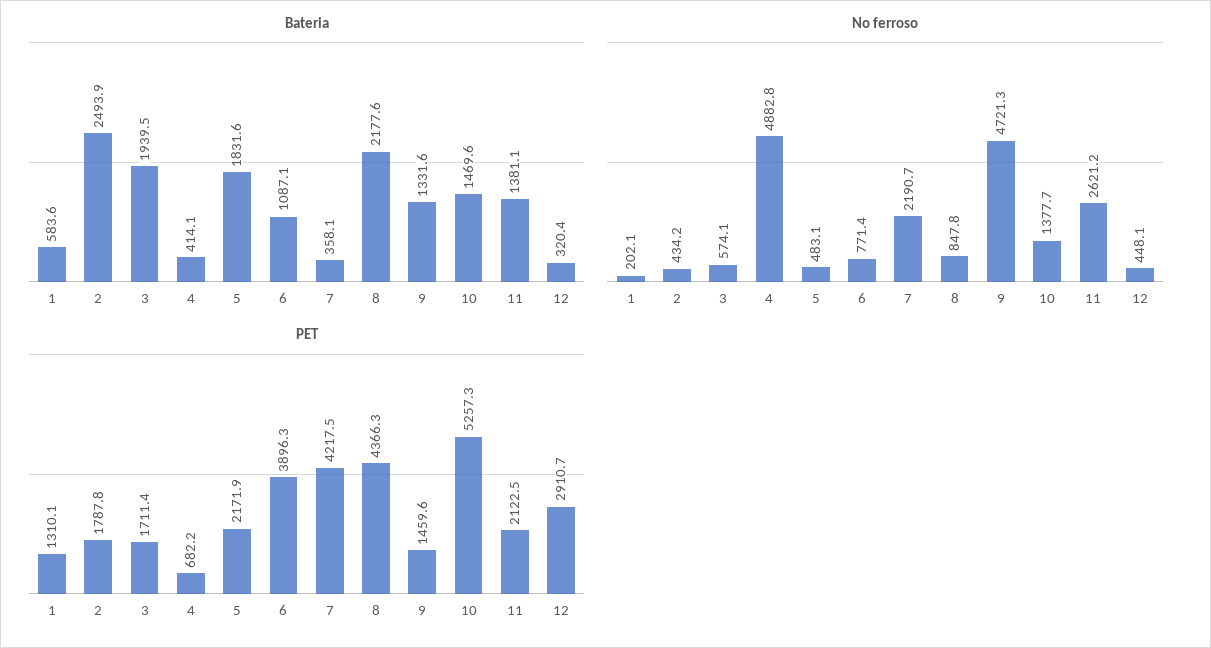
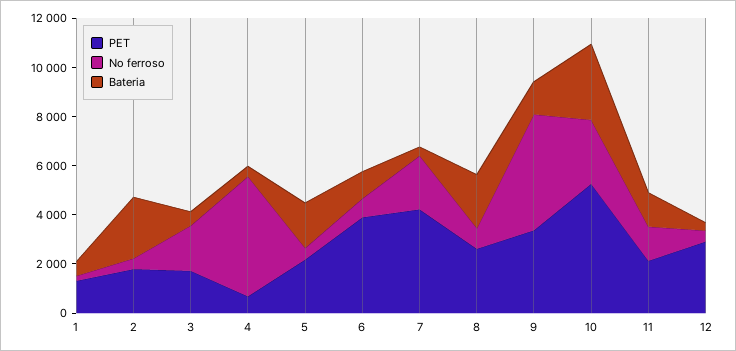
Bateria, 3: 1939.5 -> 500
Bateria, 10: 1469.6 -> 3000
No ferroso, 3: 574.1 -> 2000
No ferroso, 10: 1377.7 -> 2500
No ferroso, 11: 2621.2 -> 1500
PET, 8: 4366.3 -> 2500
PET, 9: 1459.6 -> 3500

